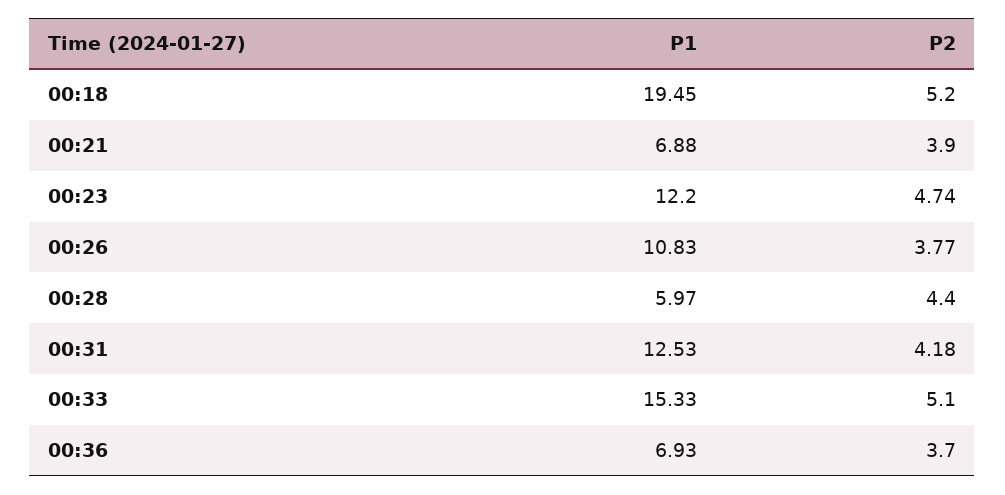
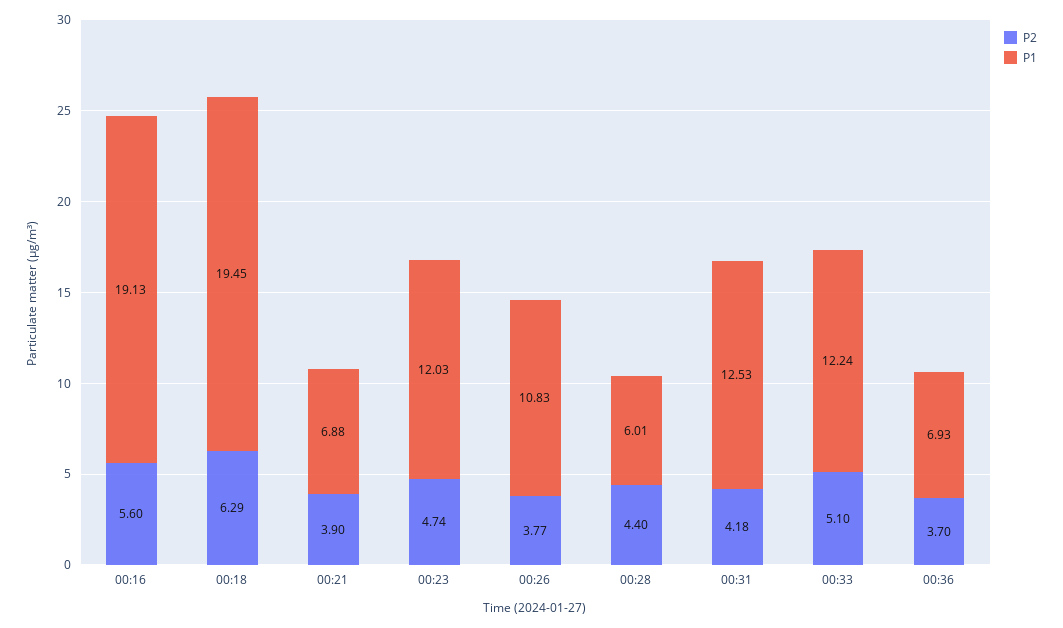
P2, 00:18: 5.2 -> 6.29
P1, 00:23: 12.2 -> 12.03
P1, 00:28: 5.97 -> 6.01
P1, 00:33: 15.33 -> 12.24
P2, 00:16: none -> 5.6
P1, 00:16: none -> 19.13

